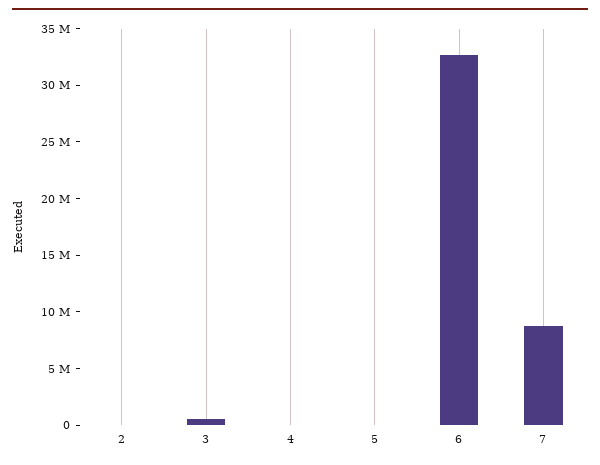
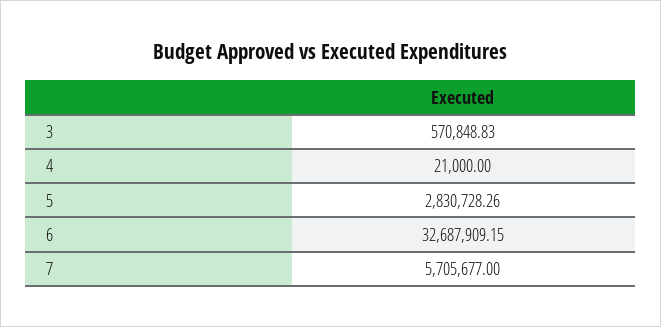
2: 0 -> none
5: 0 -> 2830728.26
7: 9000000 -> 5705677

